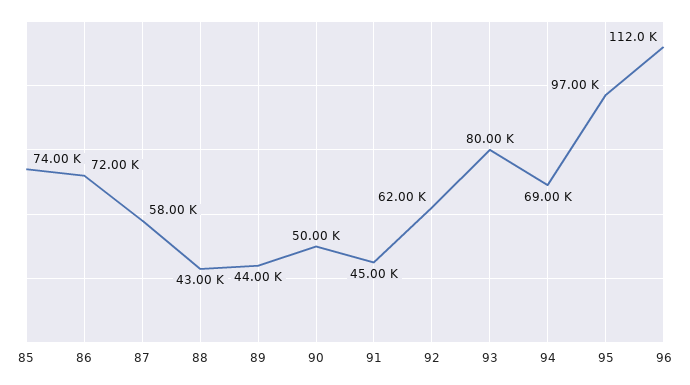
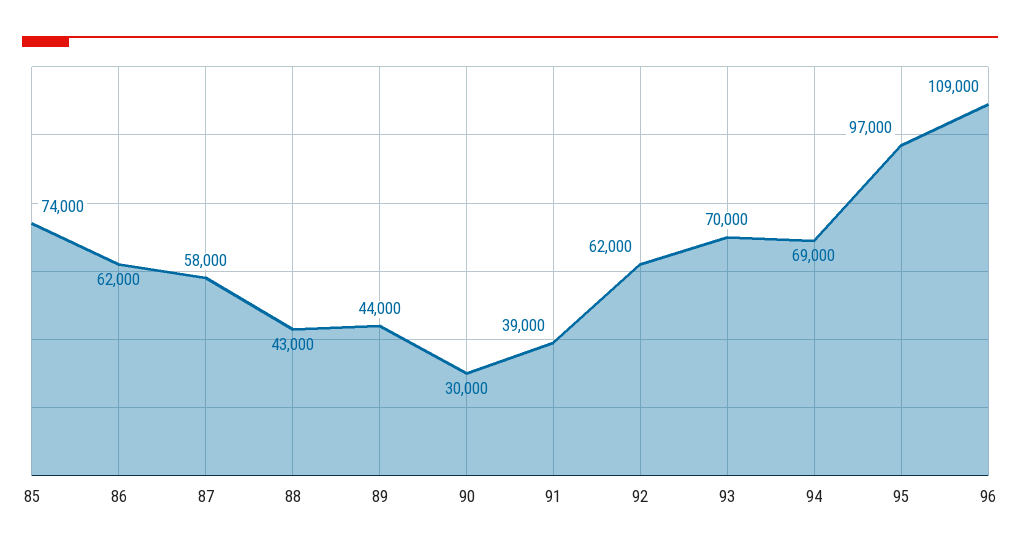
86: 72000 -> 62000
90: 50000 -> 30000
91: 45000 -> 39000
93: 80000 -> 70000
96: 112000 -> 109000

